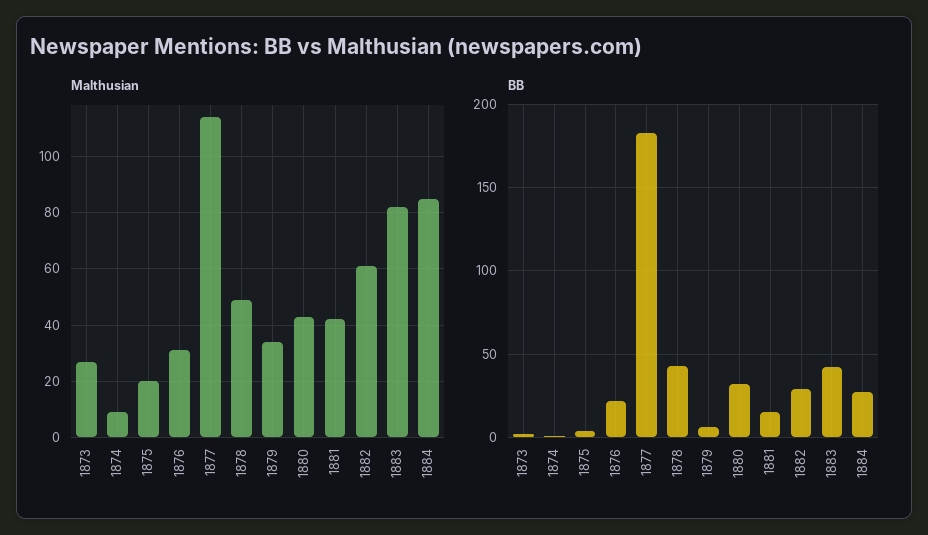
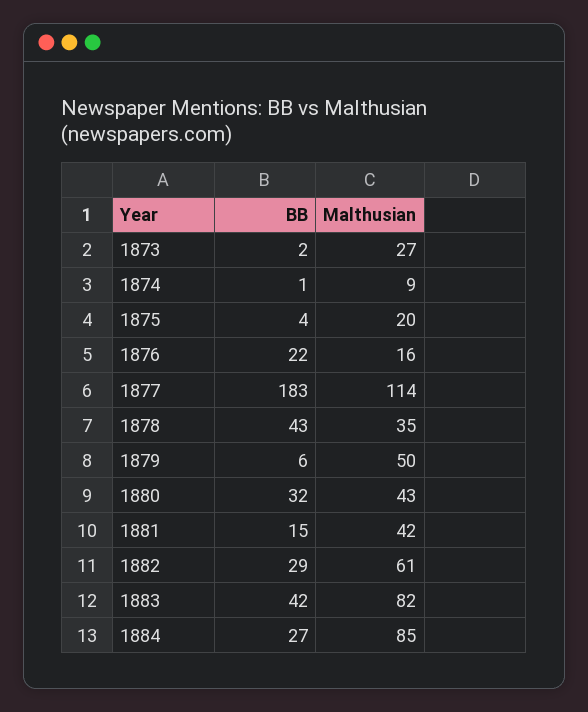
Malthusian, 1876: 30 -> 16
Malthusian, 1878: 50 -> 35
Malthusian, 1879: 35 -> 50

